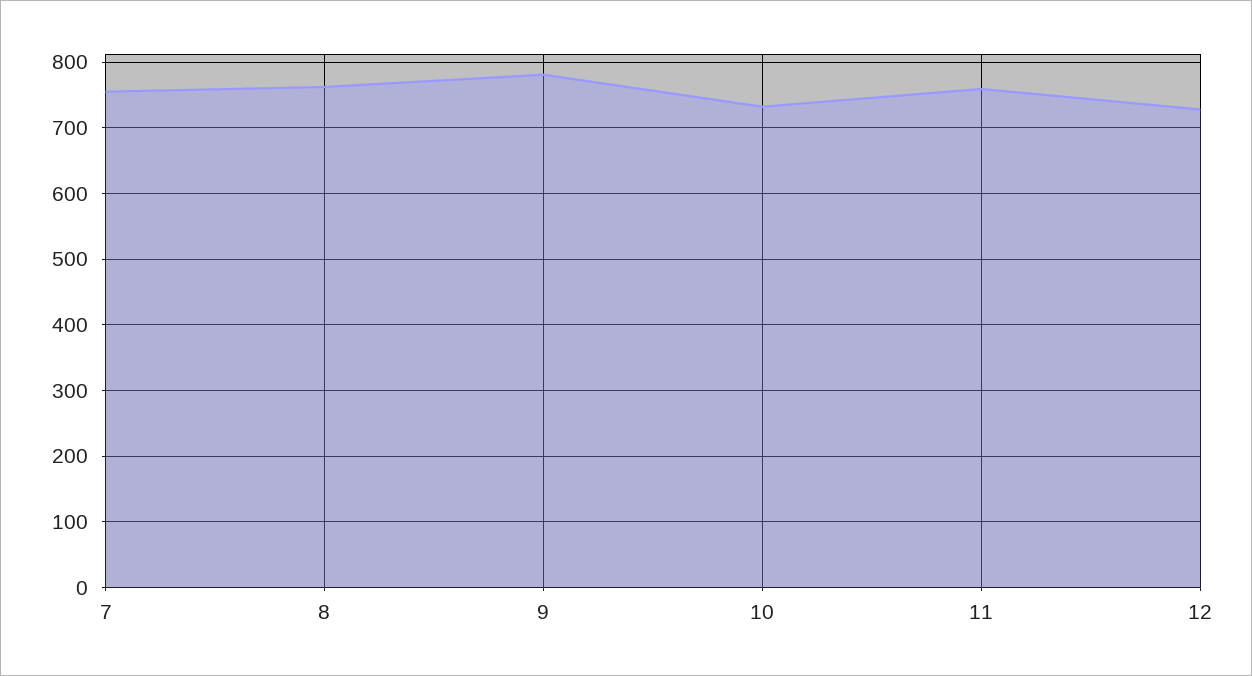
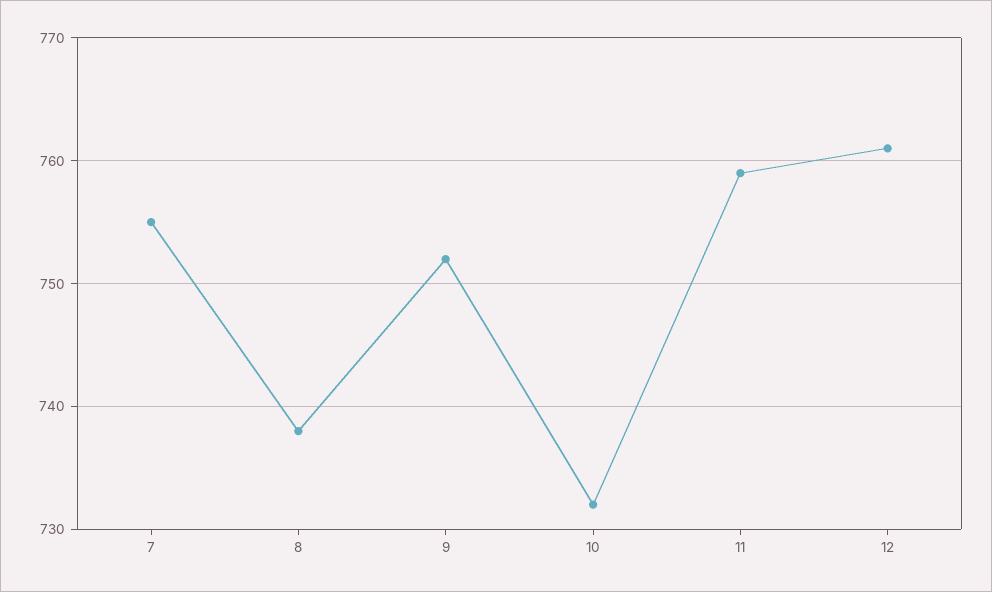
8: 760 -> 738
9: 780 -> 752
12: 730 -> 761

